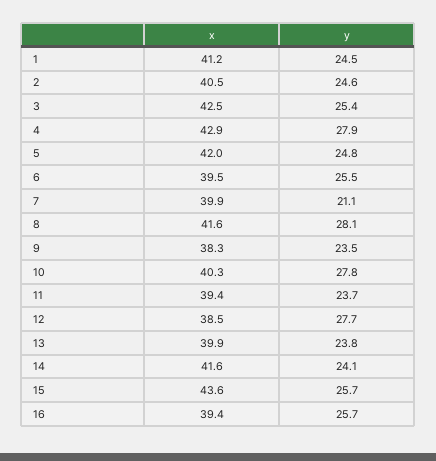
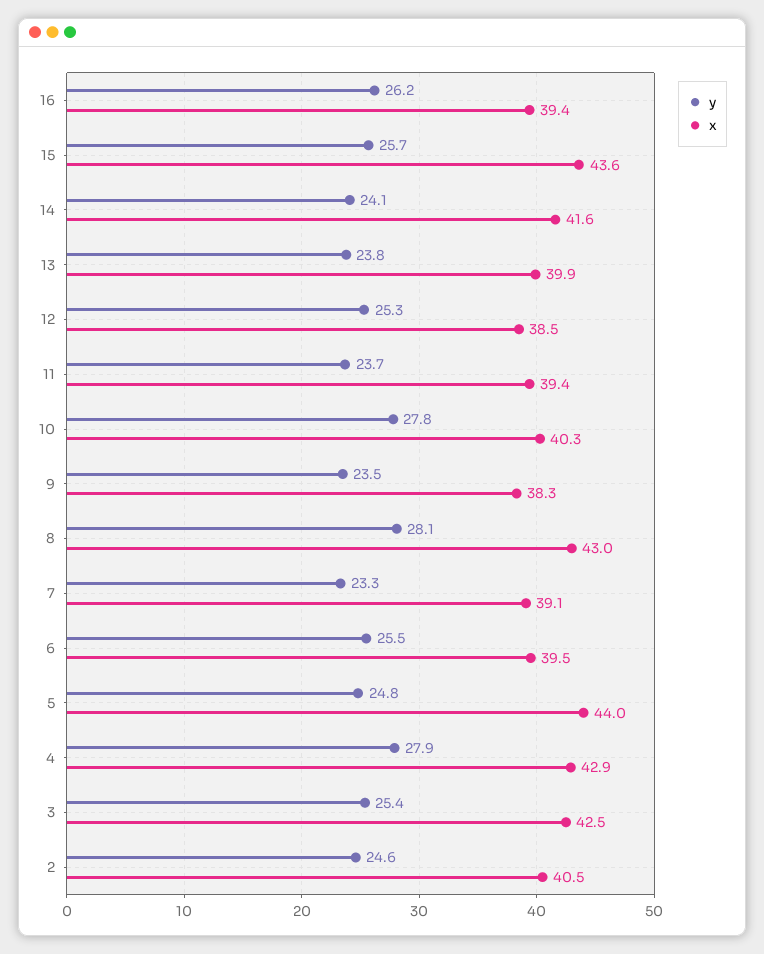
x, 1: 41.2 -> none
y, 1: 24.5 -> none
x, 5: 42 -> 44
x, 7: 39.9 -> 39.1
y, 7: 21.1 -> 23.3
x, 8: 41.6 -> 43
y, 12: 27.7 -> 25.3
y, 16: 25.7 -> 26.2

